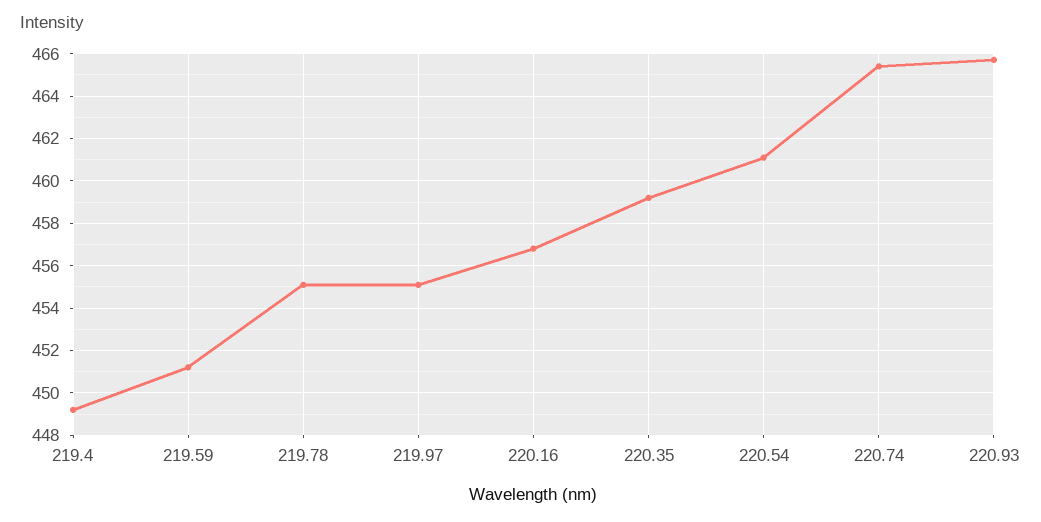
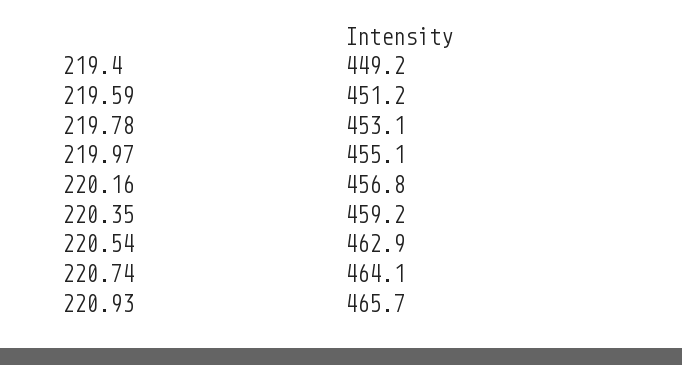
219.78: 455 -> 453.1
220.54: 461 -> 462.9
220.74: 465.5 -> 464.1

